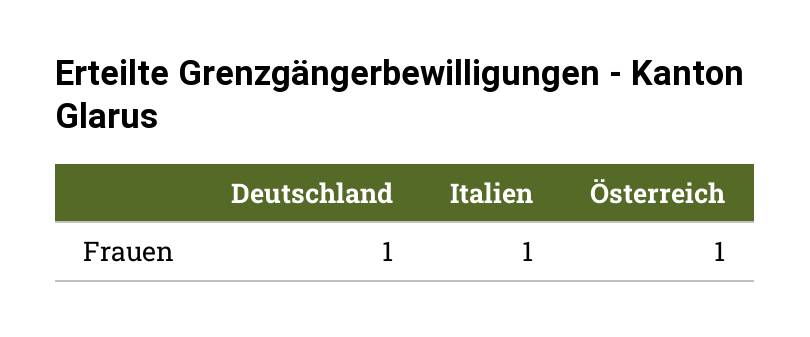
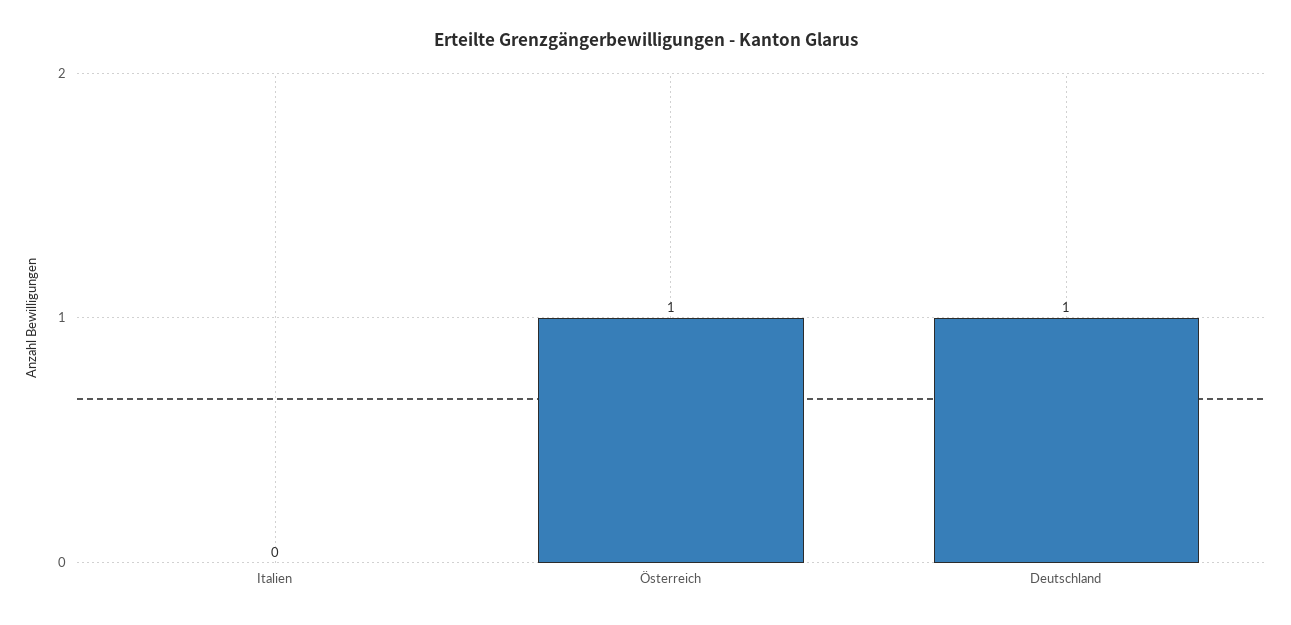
Italien: 1 -> 0

